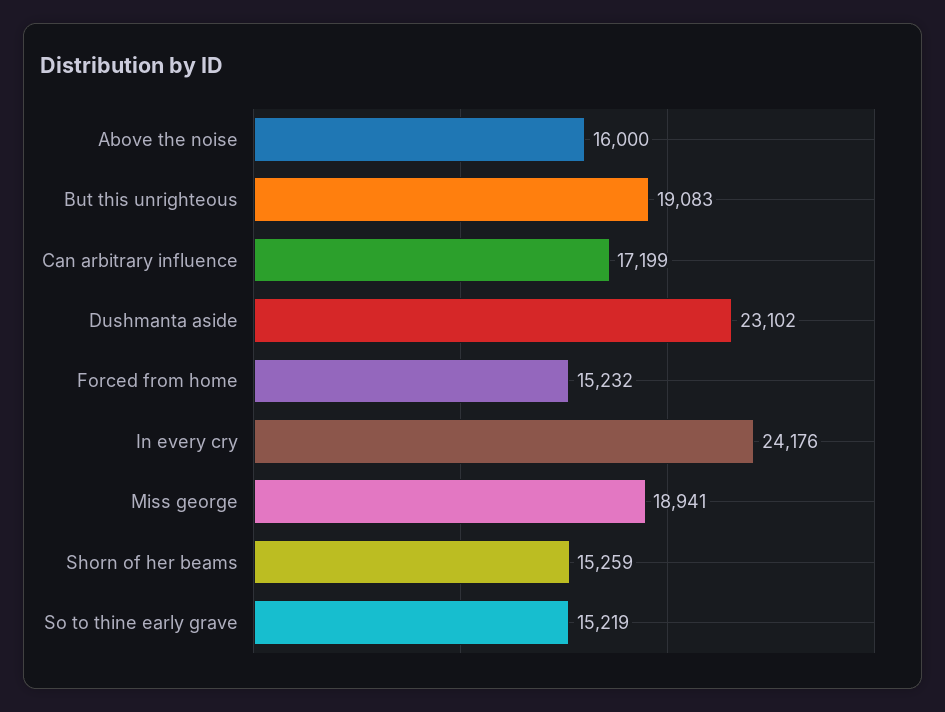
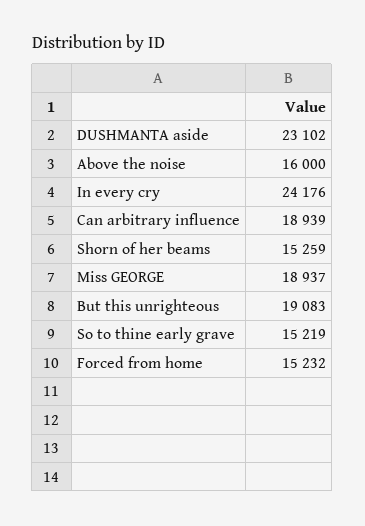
Can arbitrary influence: 17199 -> 18939
Miss george: 18941 -> 18937

